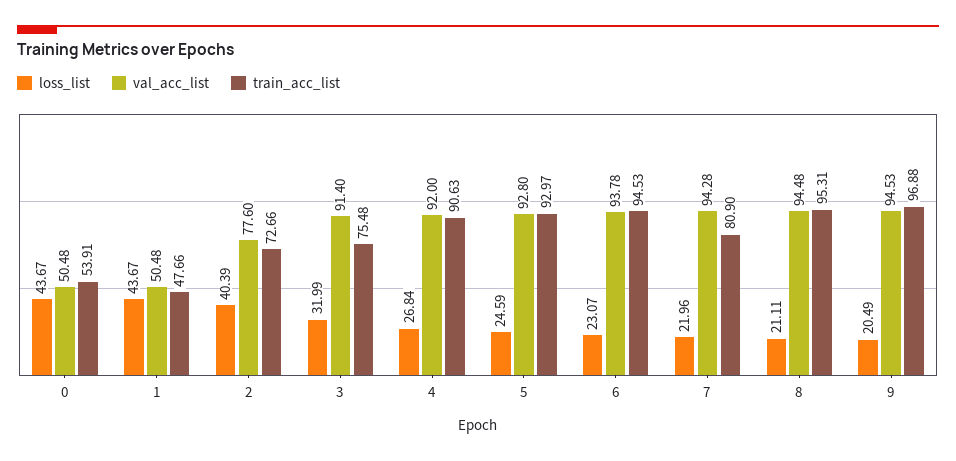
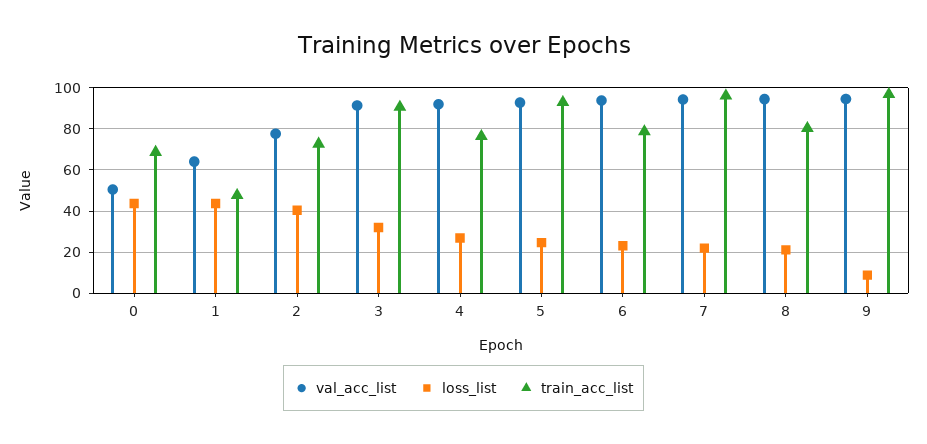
train_acc_list, 0: 53.91 -> 70
val_acc_list, 1: 50.48 -> 65
train_acc_list, 3: 75.48 -> 90
train_acc_list, 4: 90.63 -> 75
train_acc_list, 6: 94.53 -> 80
train_acc_list, 7: 80.9 -> 95
train_acc_list, 8: 95.31 -> 80
loss_list, 9: 20.49 -> 10

